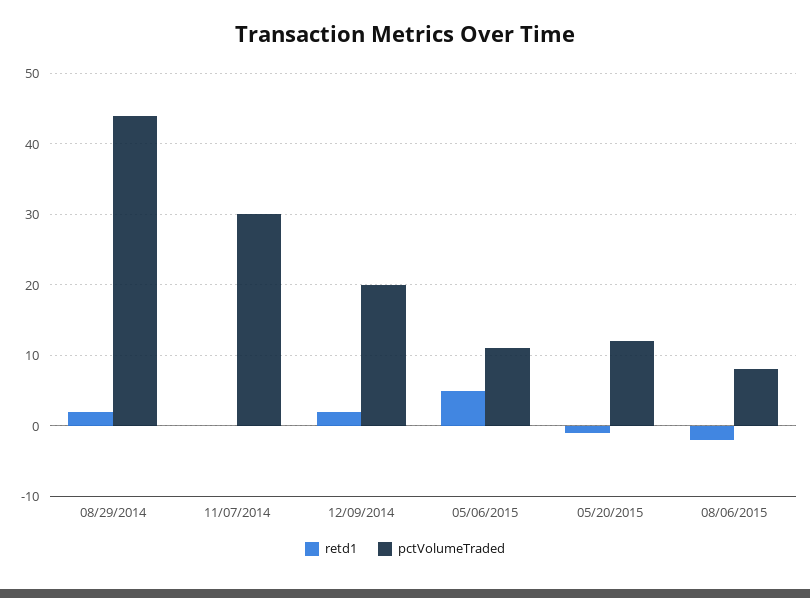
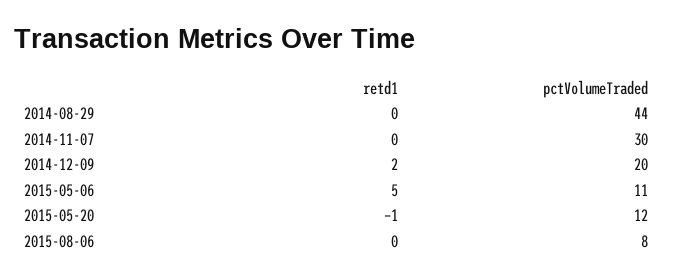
retd1, 08/29/2014: 2 -> 0
retd1, 08/06/2015: -2 -> 0

